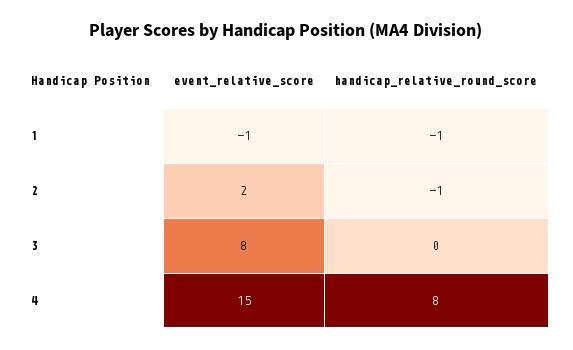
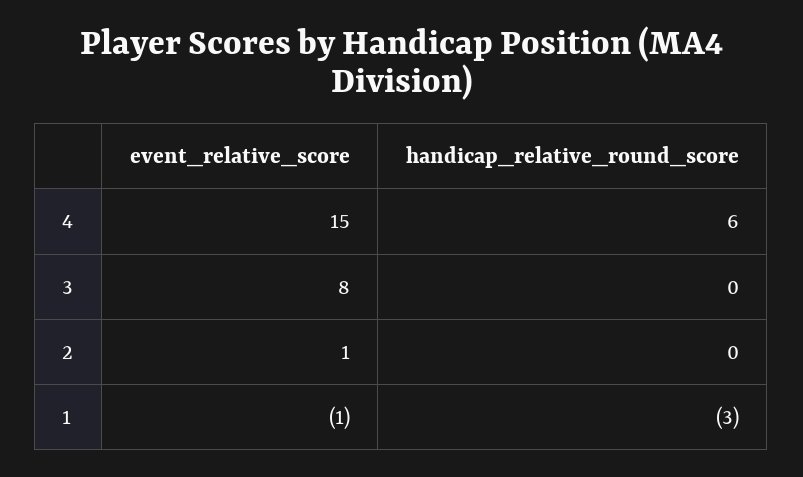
handicap_relative_round_score, 1: -1 -> -3
event_relative_score, 2: 2 -> 1
handicap_relative_round_score, 2: -1 -> 0
handicap_relative_round_score, 4: 8 -> 6

